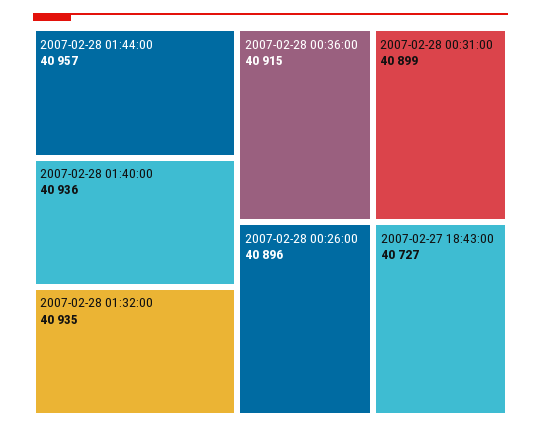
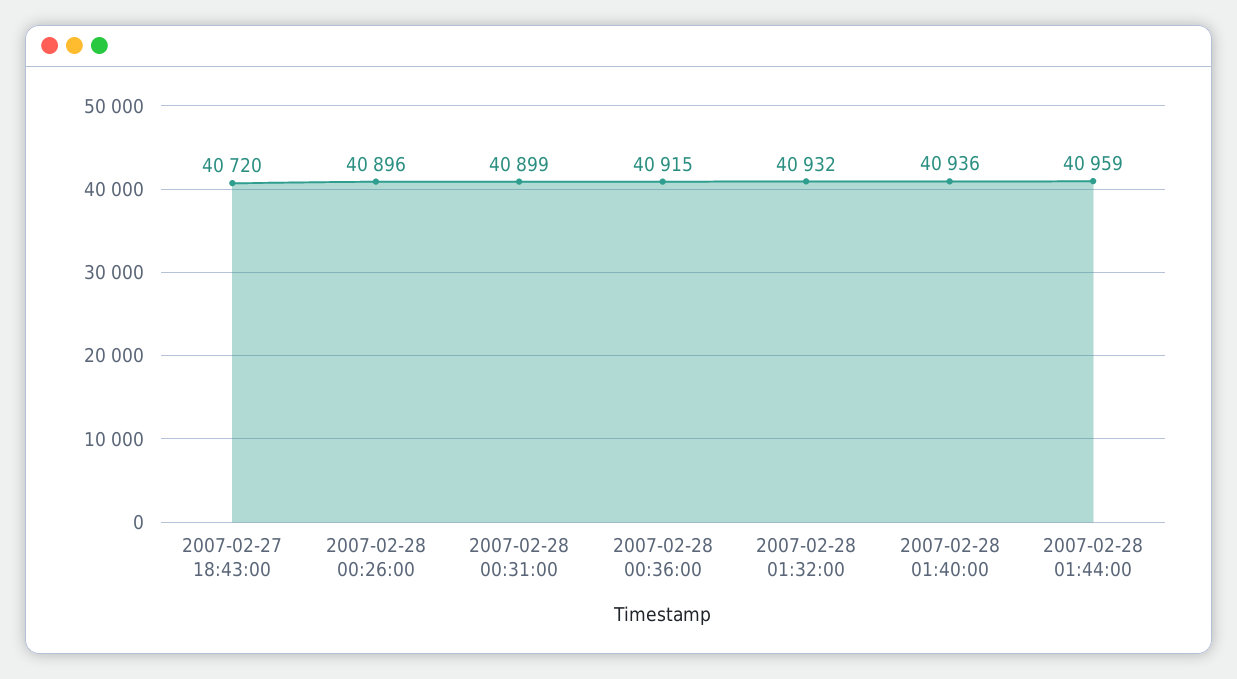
2007-02-28 01:44:00: 40957 -> 40959
2007-02-28 01:32:00: 40935 -> 40932
2007-02-27 18:43:00: 40727 -> 40720

